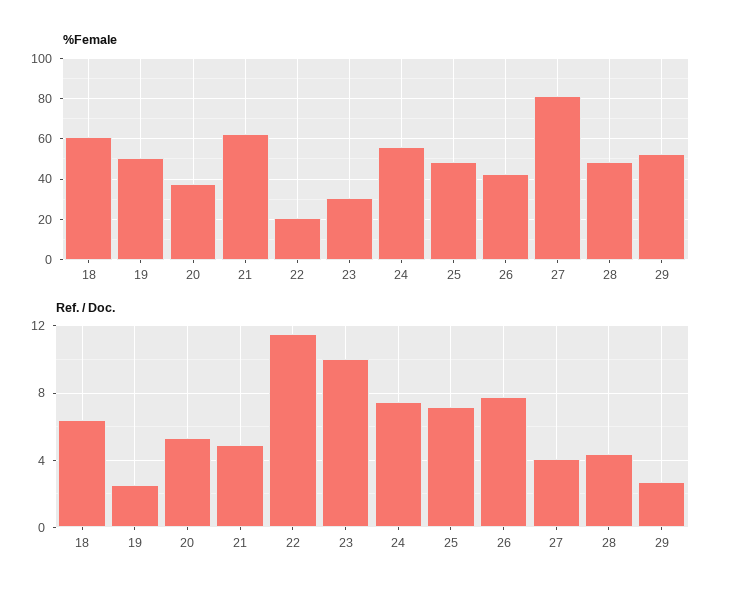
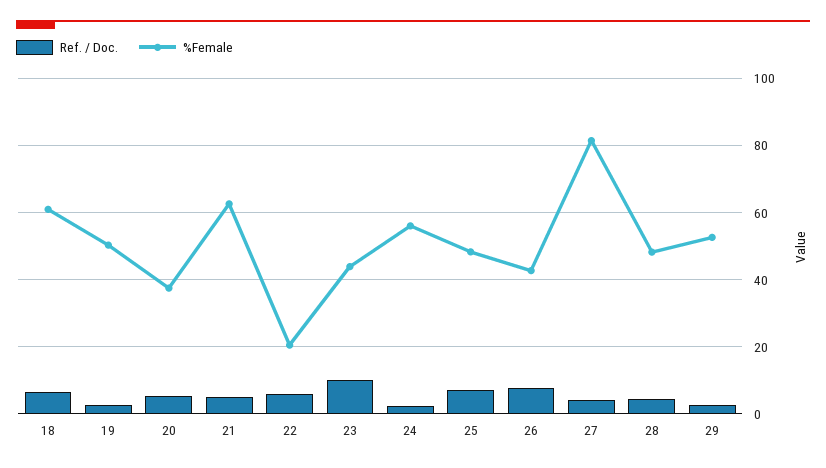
%Female, 23: 30 -> 44
Ref. / Doc., 22: 11.5 -> 6
Ref. / Doc., 24: 7.5 -> 2

